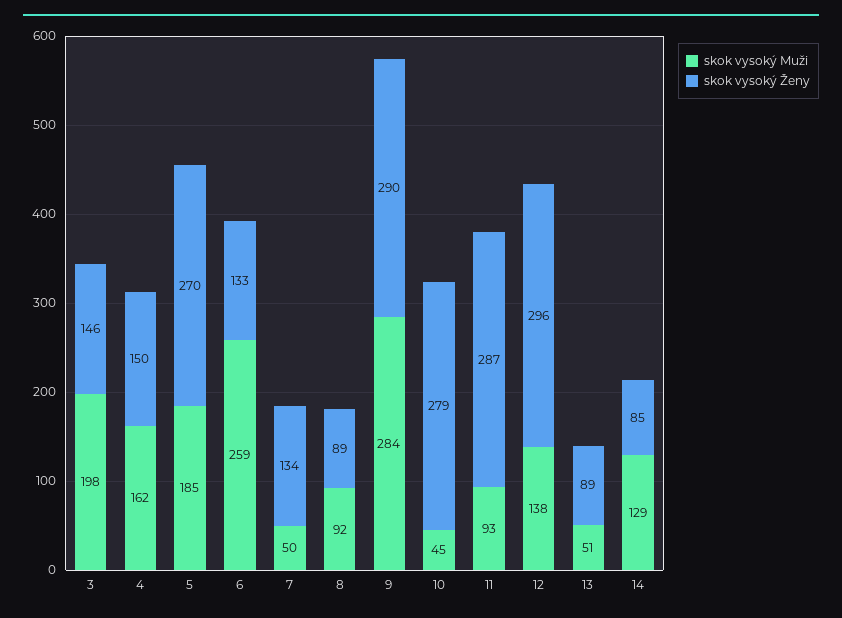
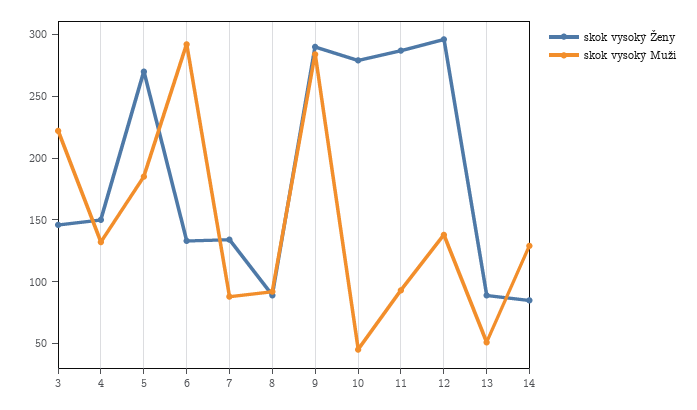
skok vysoký Muži, 3: 198 -> 220
skok vysoký Muži, 4: 162 -> 130
skok vysoký Muži, 6: 259 -> 290
skok vysoký Muži, 7: 50 -> 90

